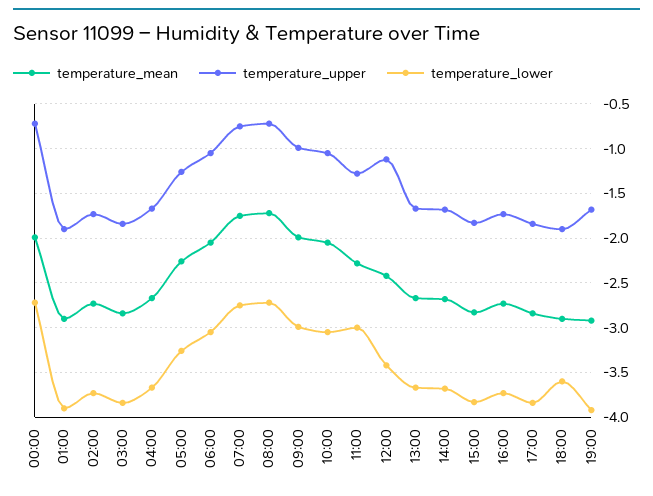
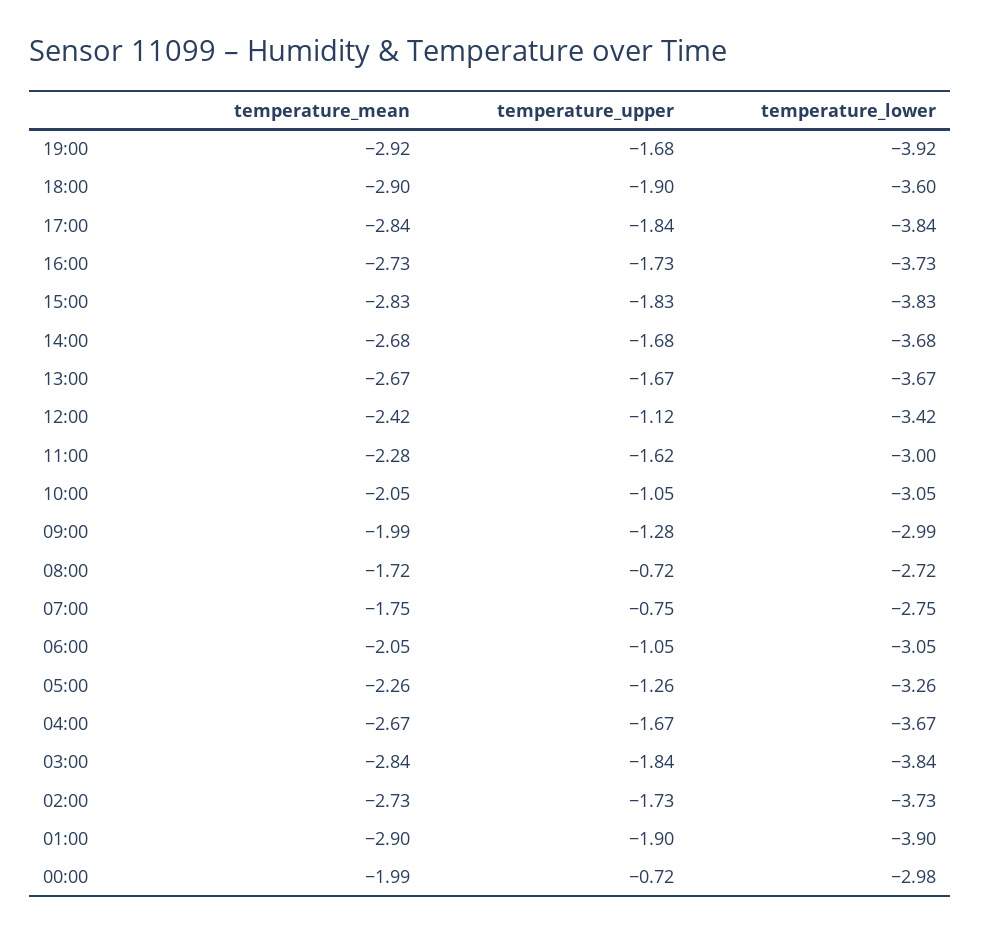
temperature_lower, 00:00: -2.7 -> -2.98
temperature_upper, 09:00: -1 -> -1.28
temperature_upper, 11:00: -1.3 -> -1.62

